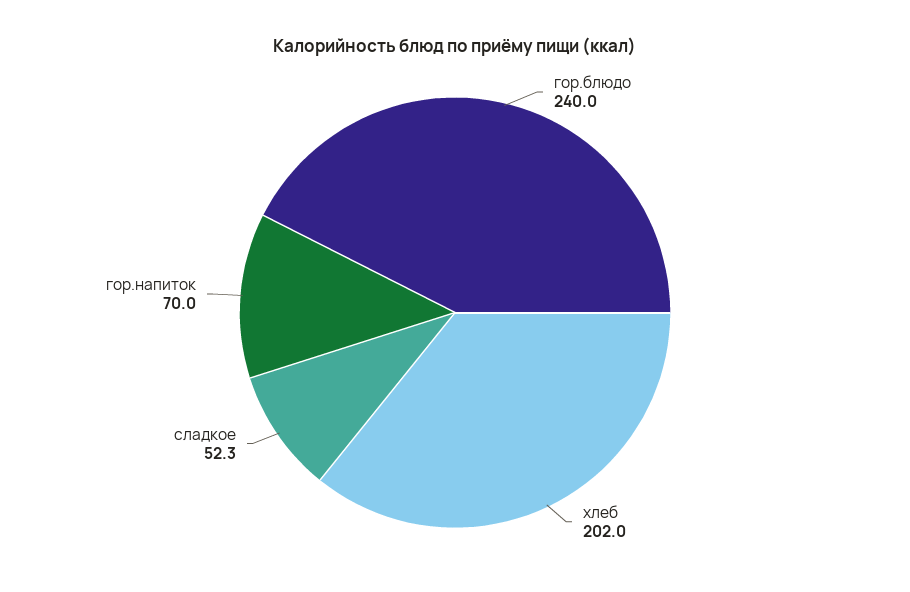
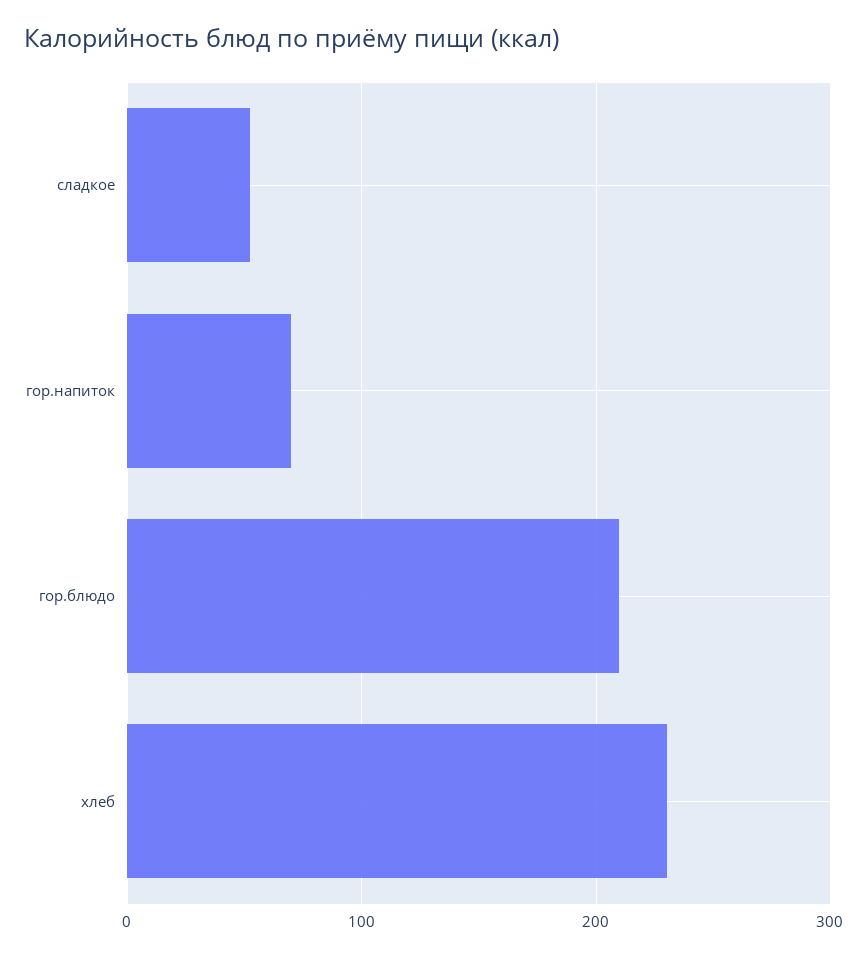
гор.блюдо: 240 -> 210
хлеб: 202 -> 230

